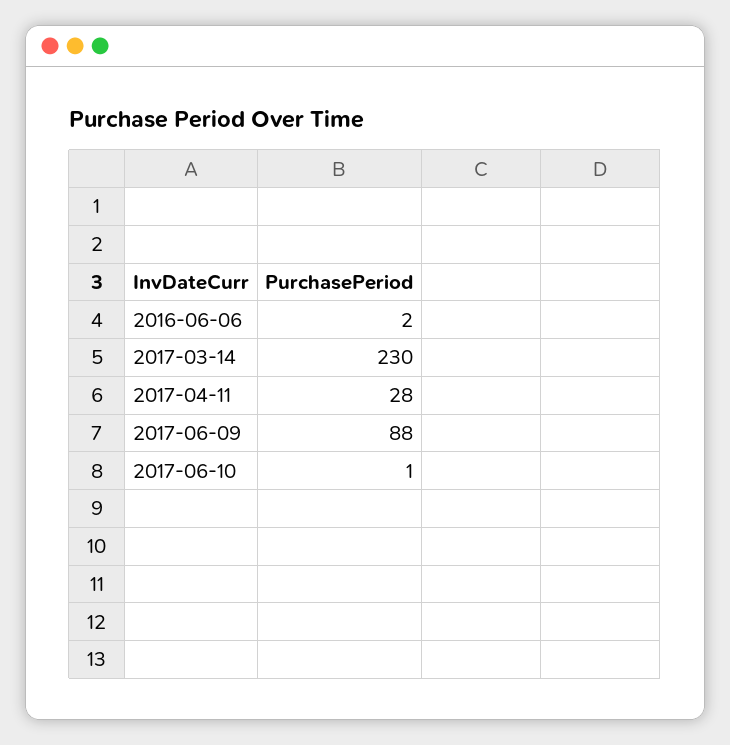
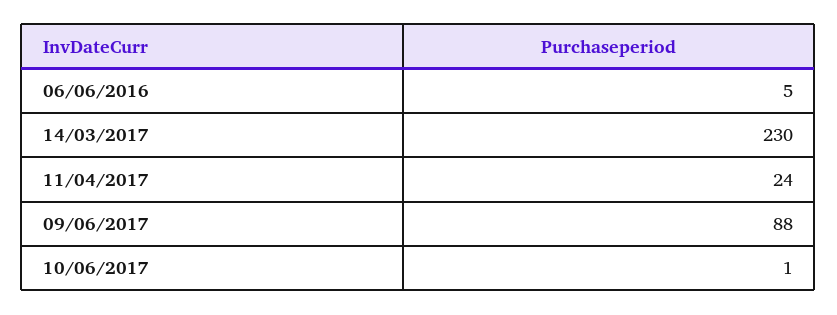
2016-06-06: 2 -> 5
2017-04-11: 28 -> 24

